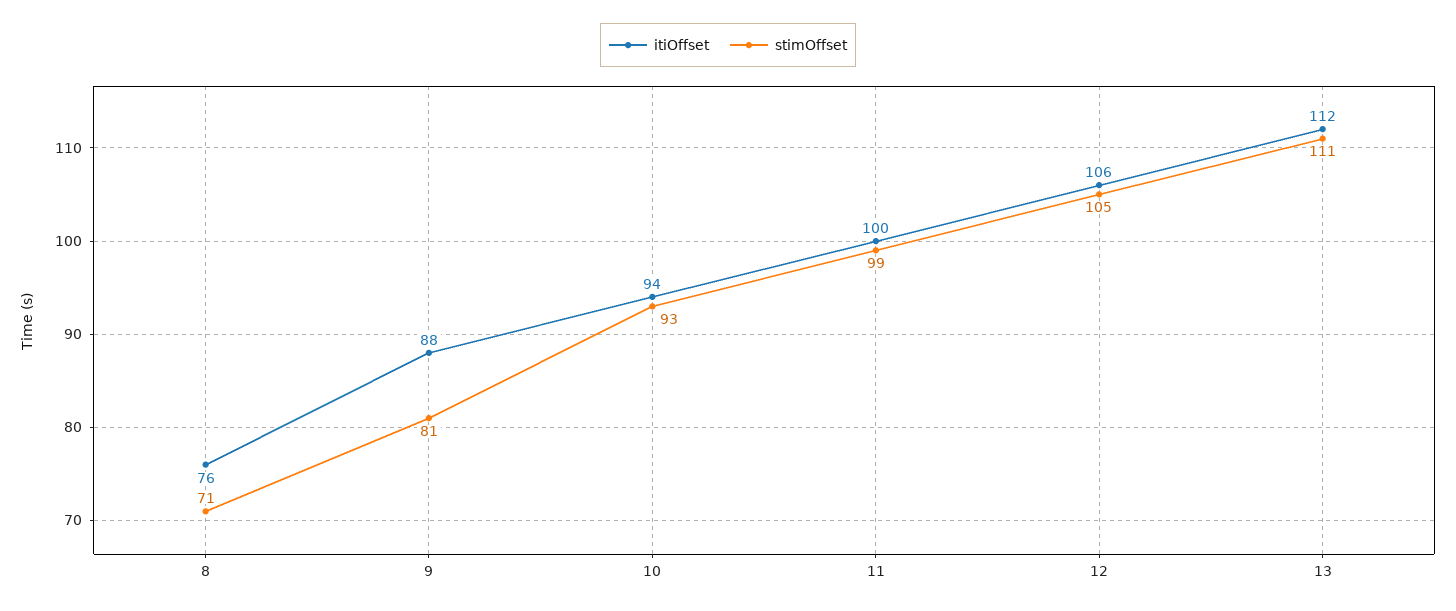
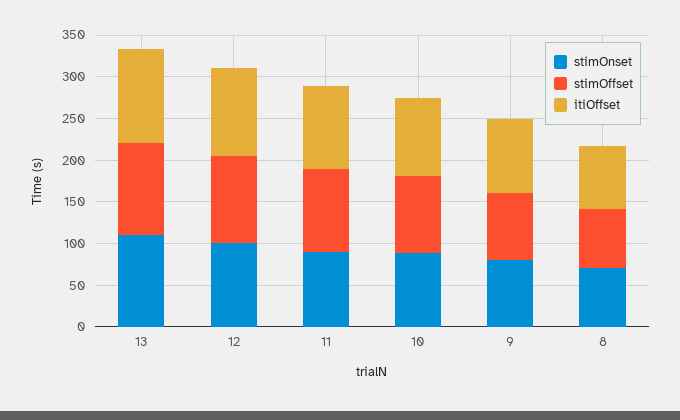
stimOnset, 13: none -> 110
stimOnset, 12: none -> 100
stimOnset, 11: none -> 90
stimOnset, 10: none -> 90
stimOnset, 9: none -> 80
stimOnset, 8: none -> 70

